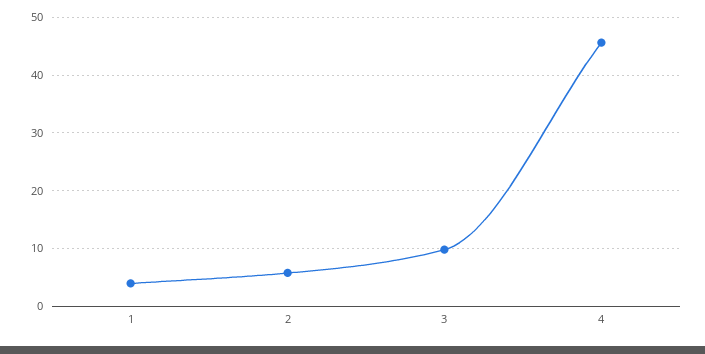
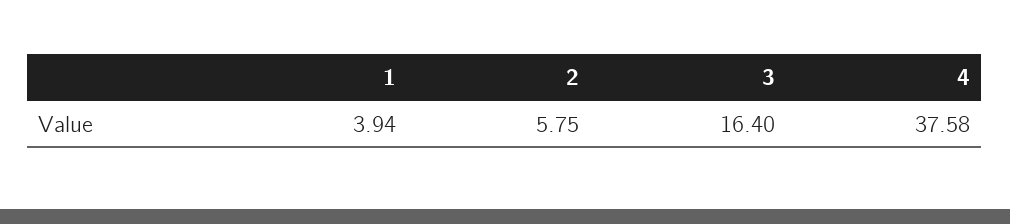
3: 10 -> 16.4
4: 46 -> 37.58

